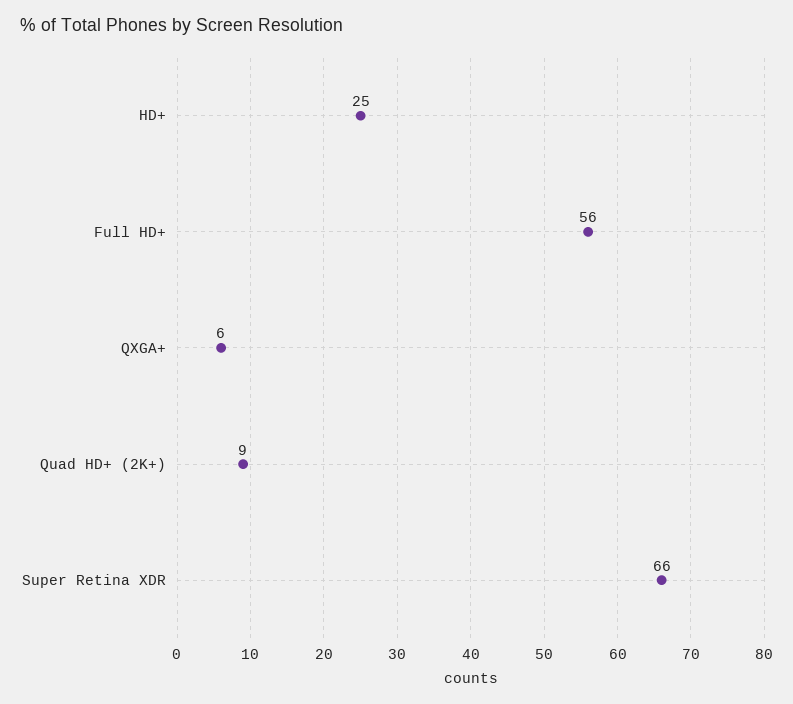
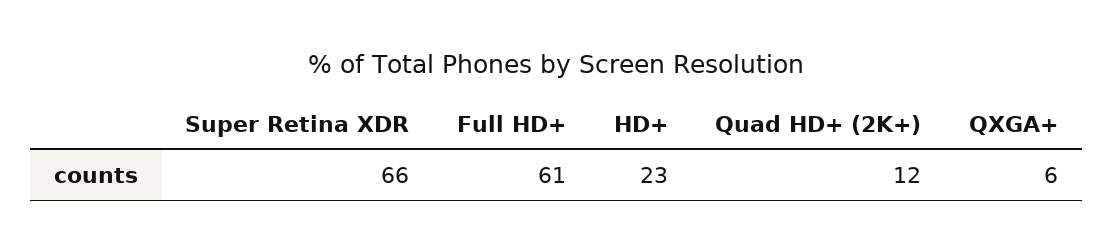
HD+: 25 -> 23
Full HD+: 56 -> 61
Quad HD+ (2K+): 9 -> 12

